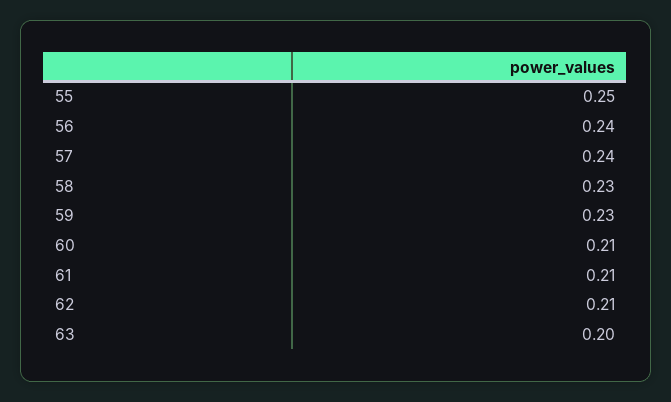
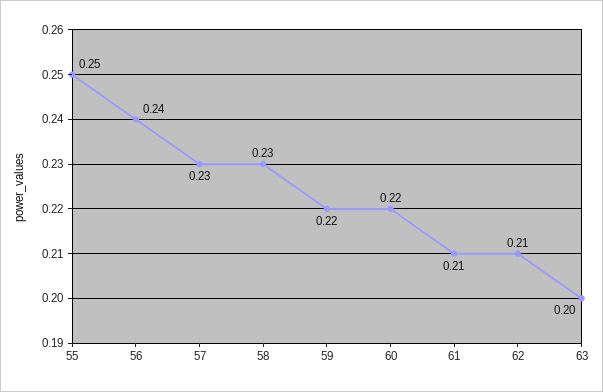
57: 0.24 -> 0.23
59: 0.23 -> 0.22
60: 0.21 -> 0.22

